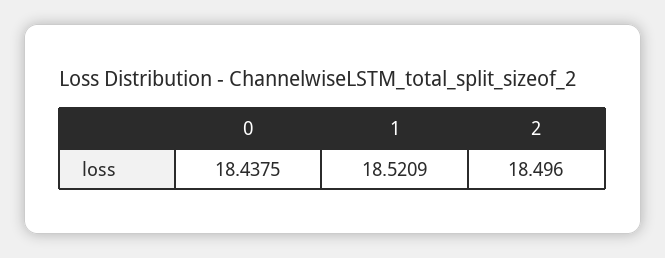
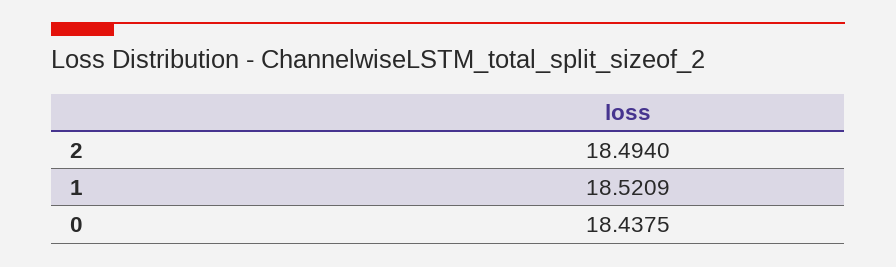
2: 18.496 -> 18.494

